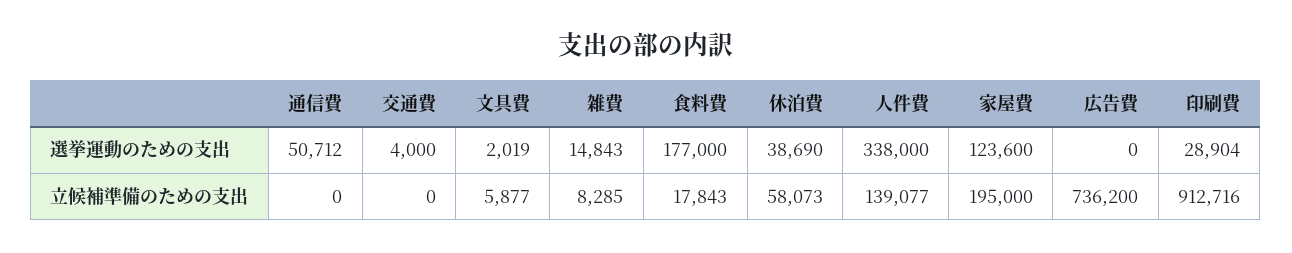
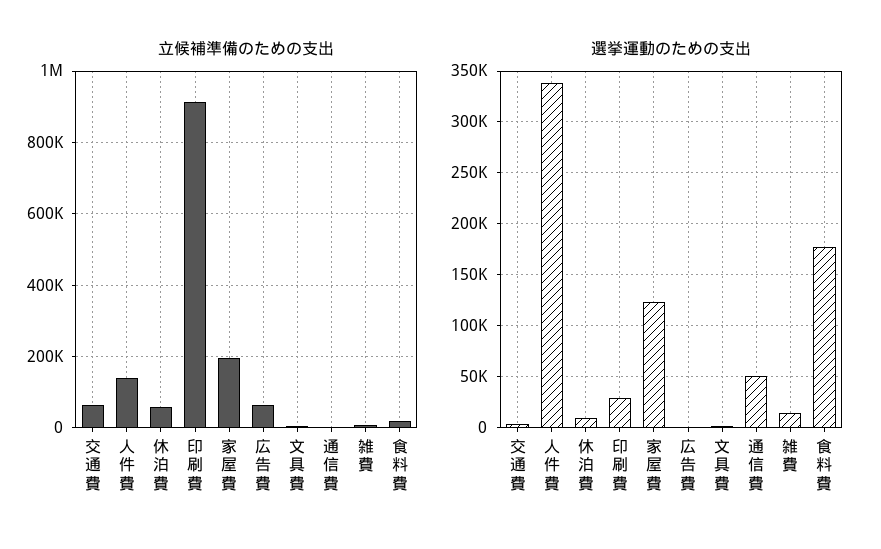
選挙運動のための支出, 休泊費: 38690 -> 10000
立候補準備のための支出, 交通費: 0 -> 60000
立候補準備のための支出, 広告費: 736200 -> 60000

